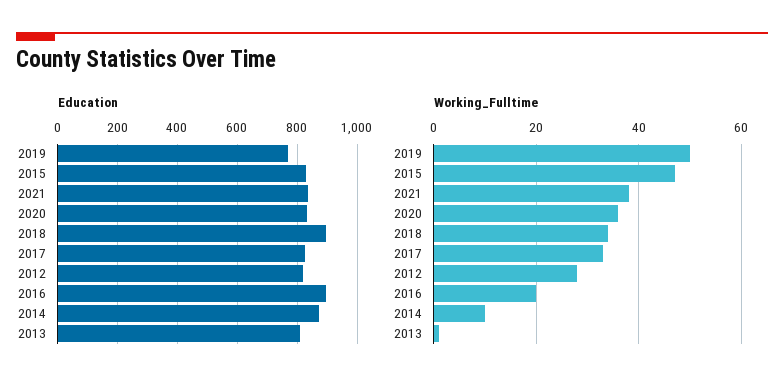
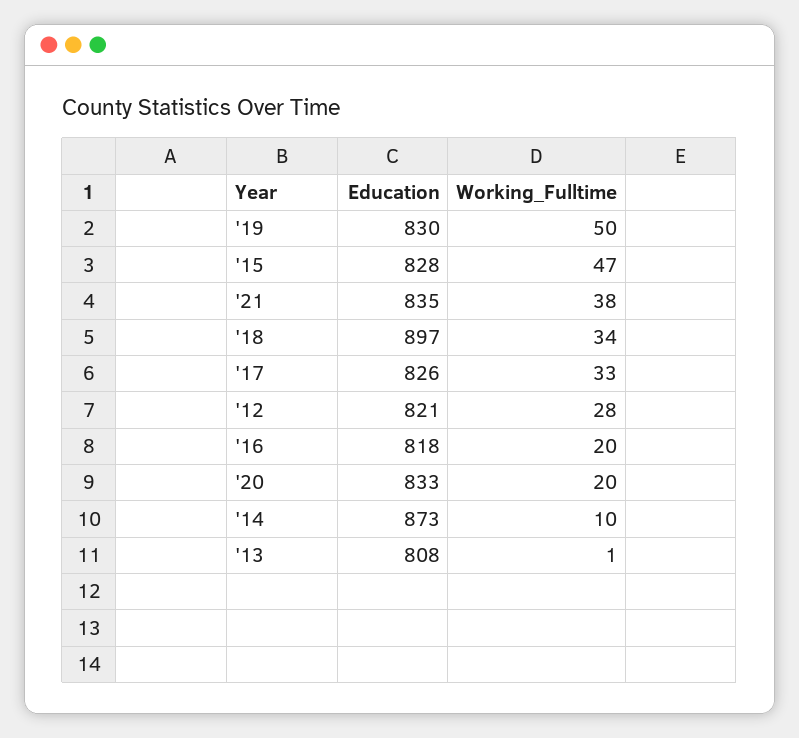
Education, 2019: 775 -> 830
Education, 2016: 900 -> 818
Working_Fulltime, 2020: 35 -> 20

